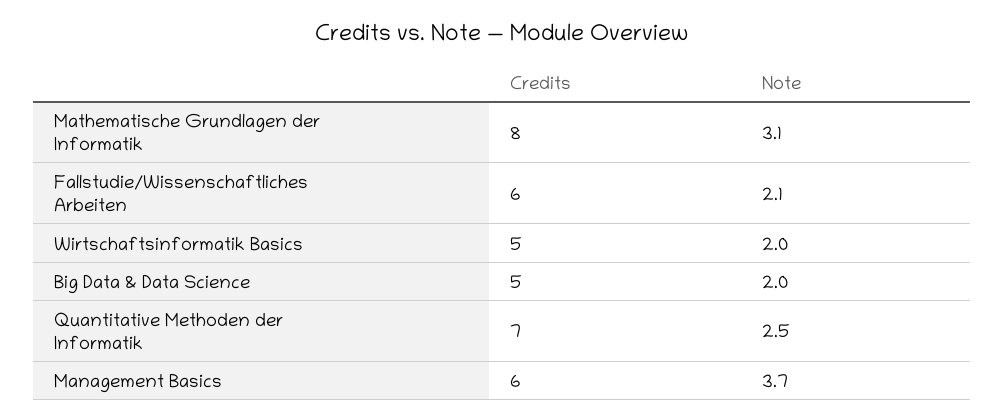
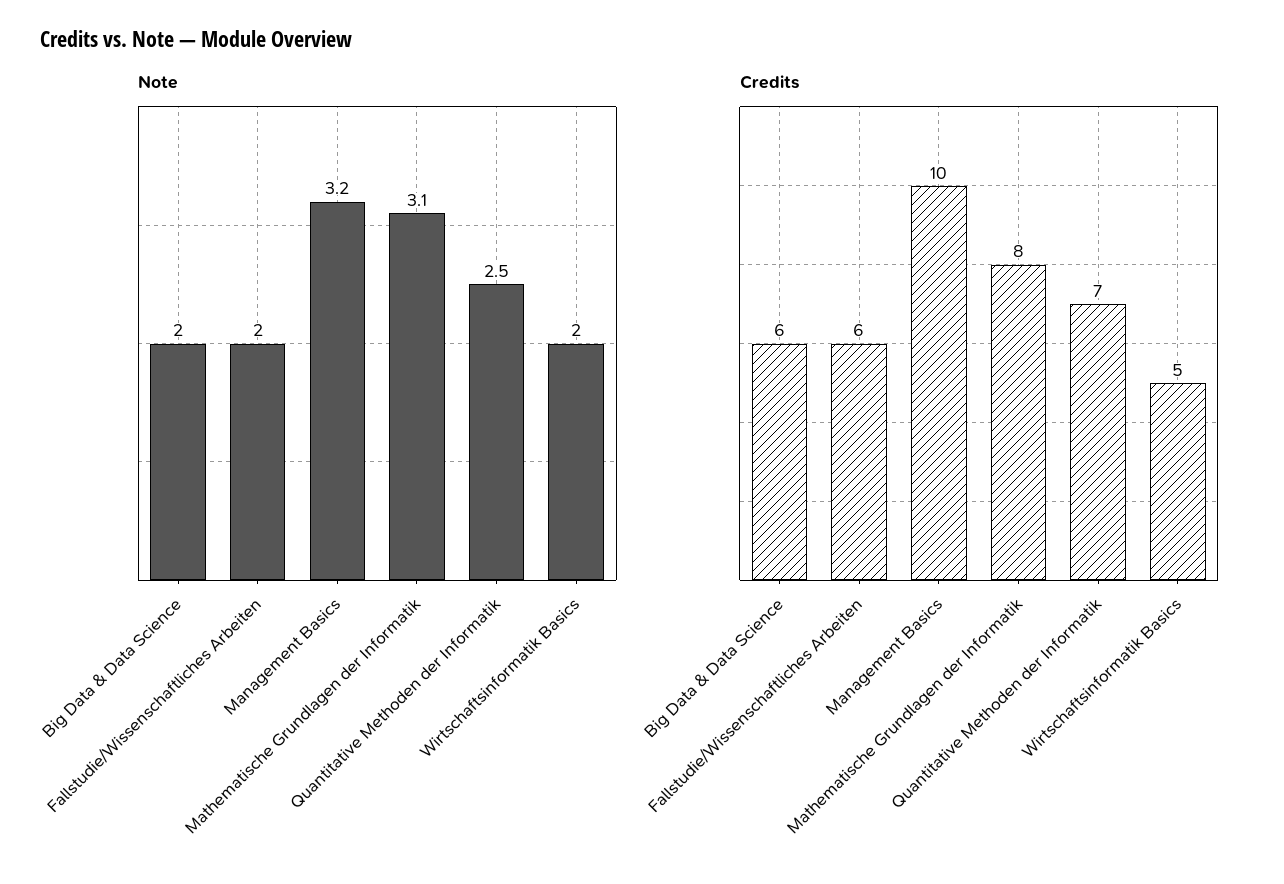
Note, Fallstudie/Wissenschaftliches Arbeiten: 2.1 -> 2
Credits, Big Data & Data Science: 5 -> 6
Credits, Management Basics: 6 -> 10
Note, Management Basics: 3.7 -> 3.2

